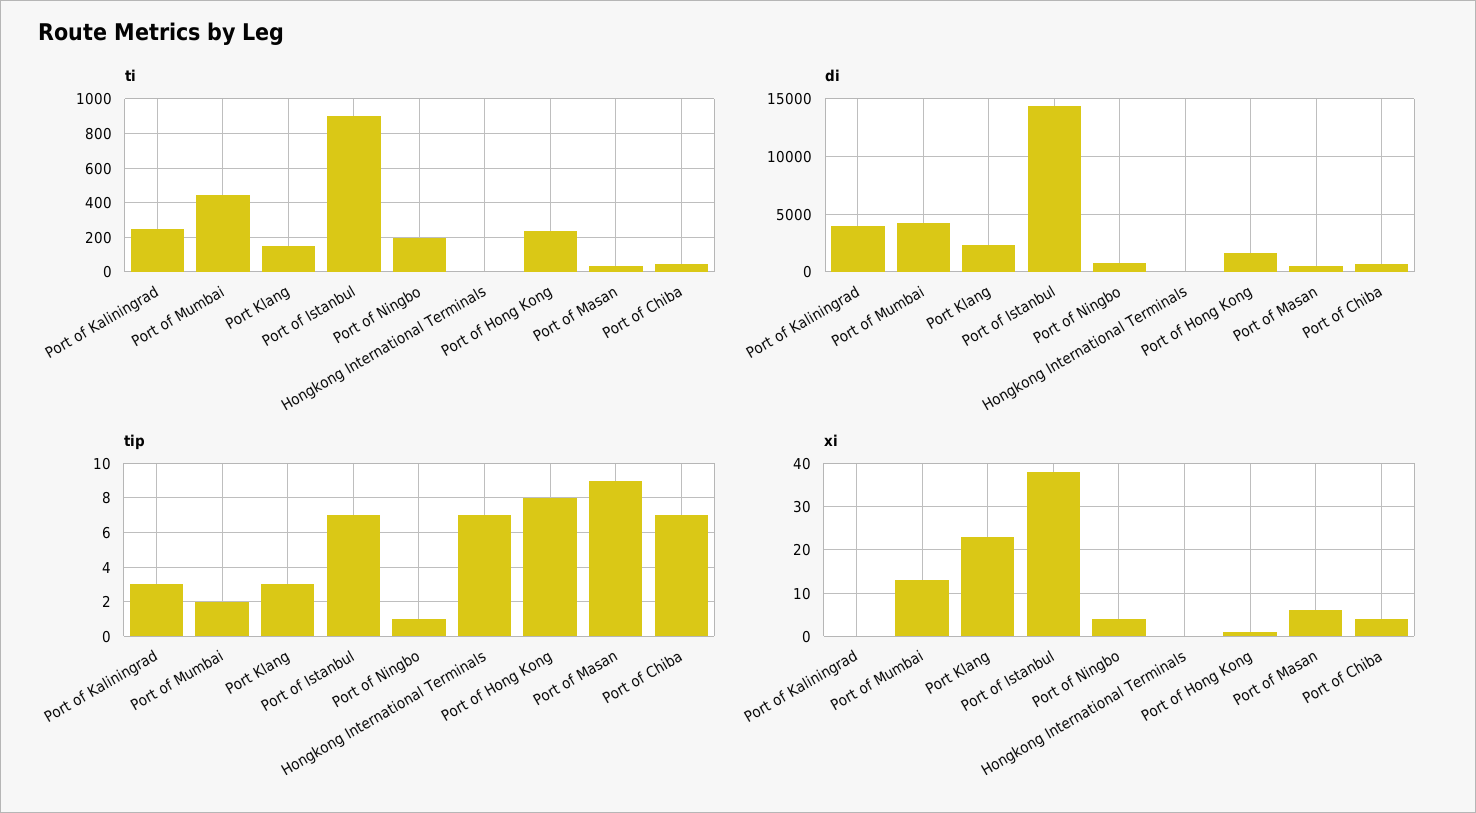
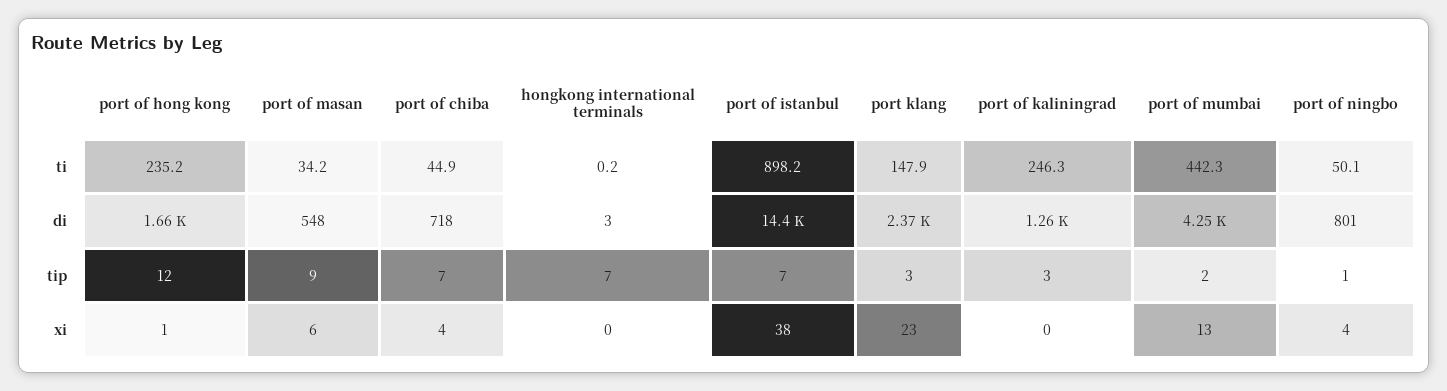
ti, Port of Ningbo: 200 -> 50.1
di, Port of Kaliningrad: 4000 -> 1260
tip, Port of Hong Kong: 8 -> 12

